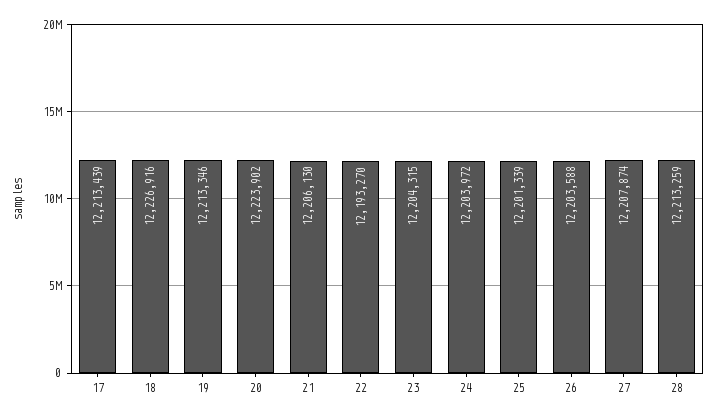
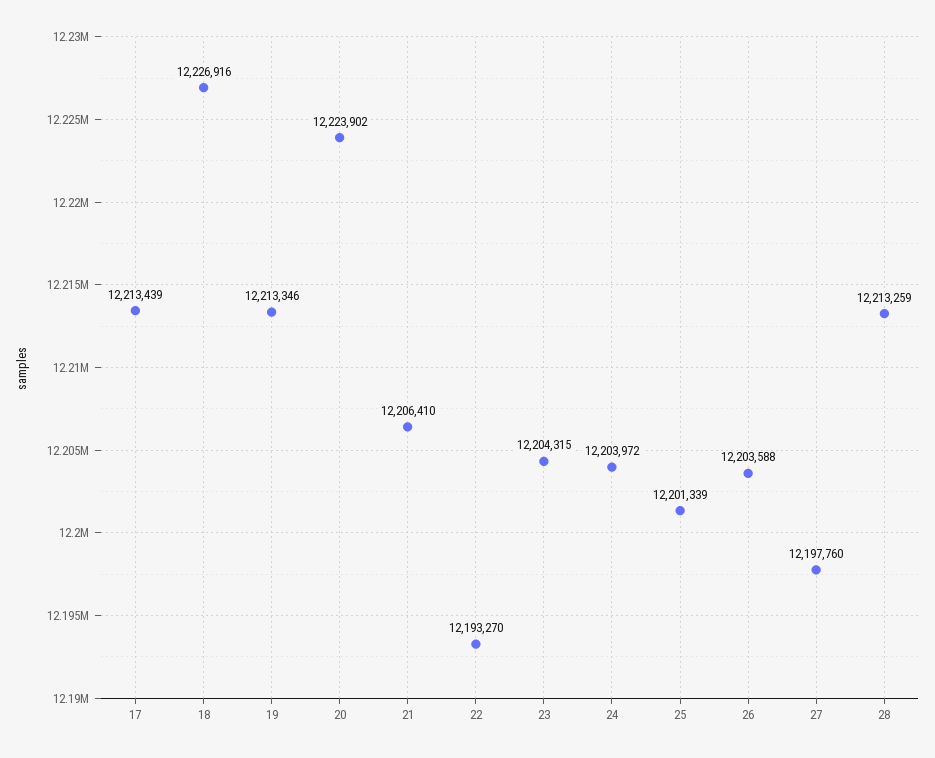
21: 12206130 -> 12206410
27: 12207874 -> 12197760

